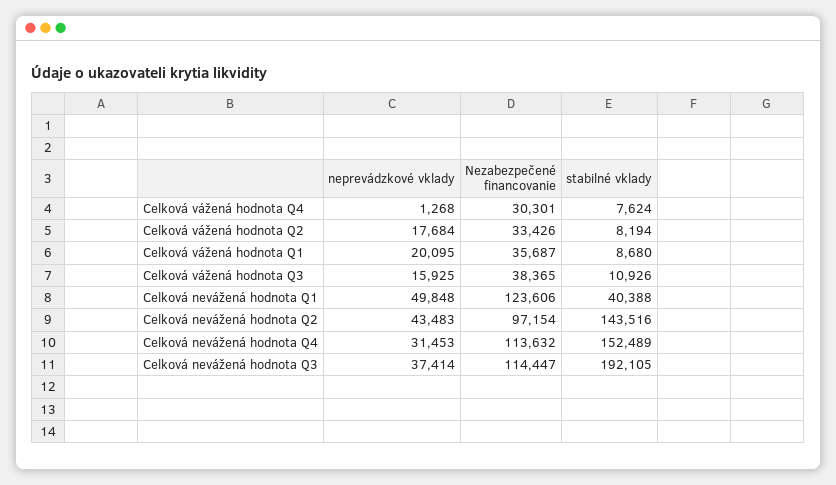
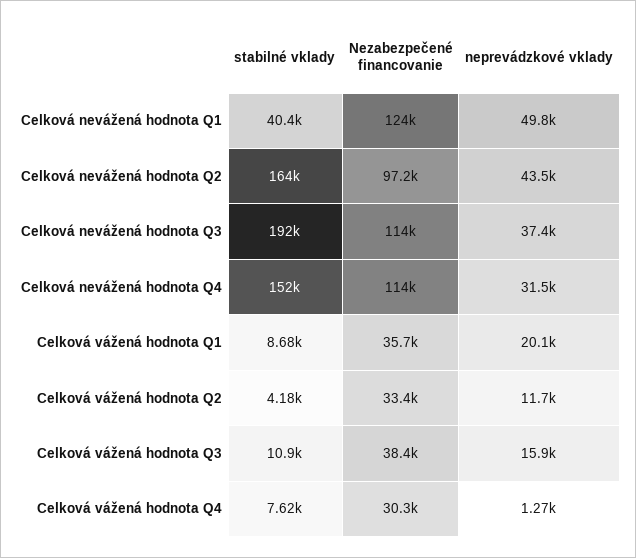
neprevádzkové vklady, Celková vážená hodnota Q2: 17684 -> 11700
stabilné vklady, Celková vážená hodnota Q2: 8194 -> 4180
stabilné vklady, Celková nevážená hodnota Q2: 143516 -> 164000

